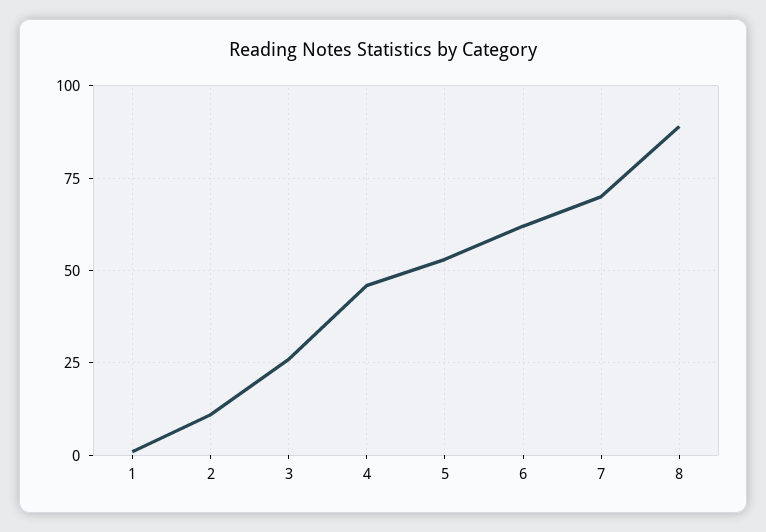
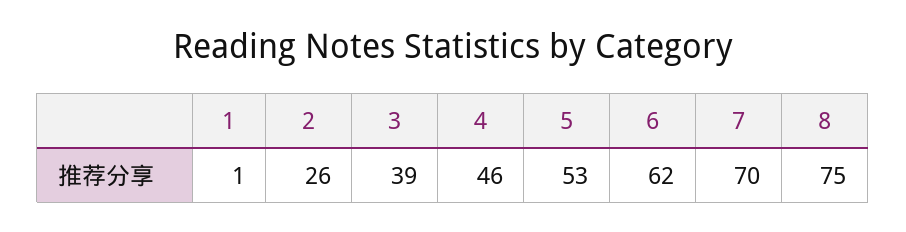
2: 10 -> 26
3: 25 -> 39
8: 90 -> 75

